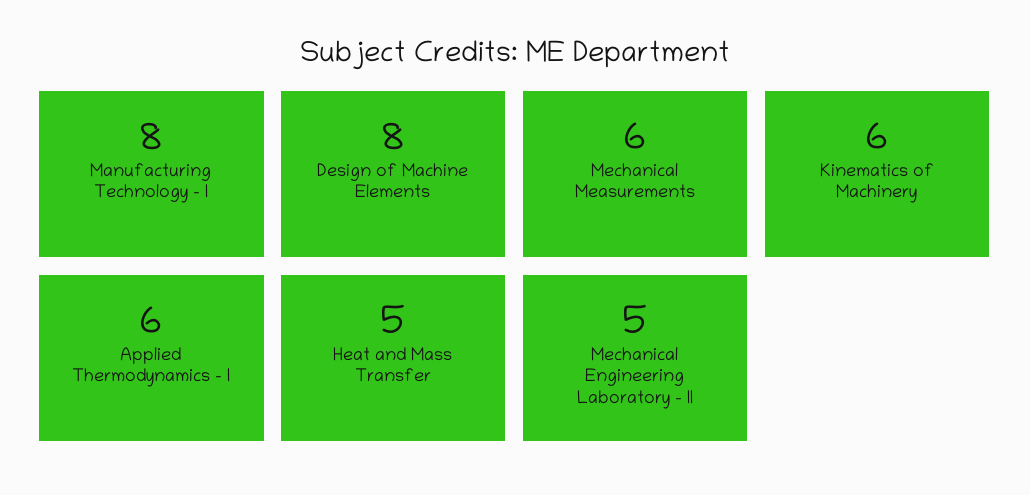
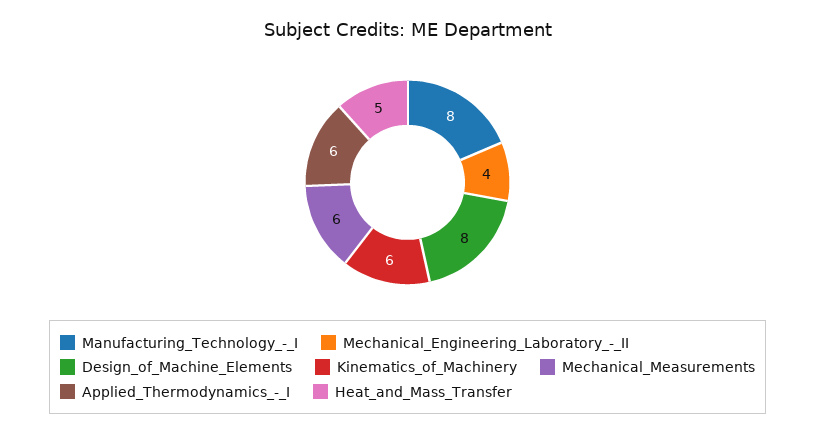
Mechanical Engineering Laboratory - II: 5 -> 4

